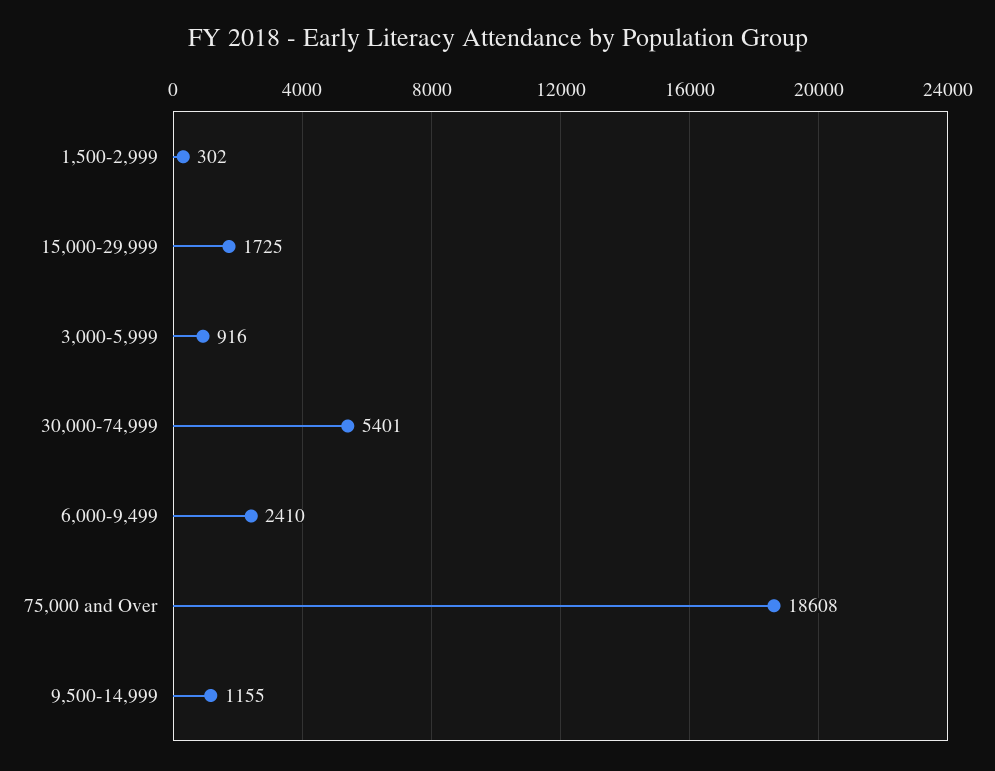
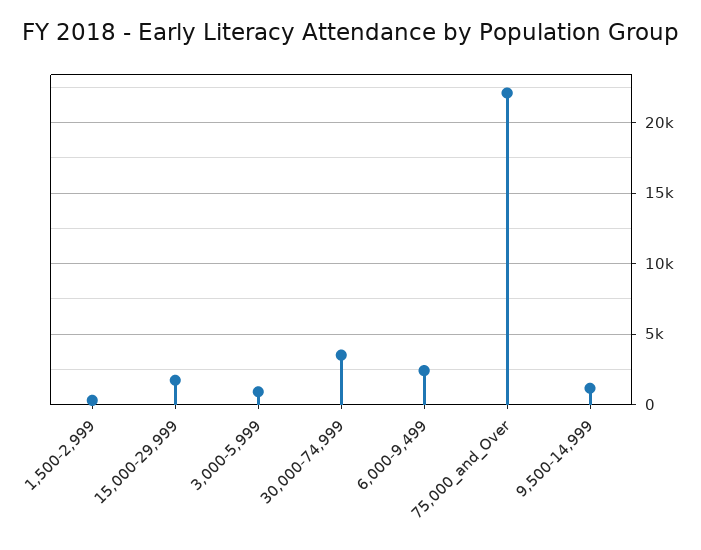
30,000-74,999: 5401 -> 3500
75,000 and Over: 18608 -> 22000

